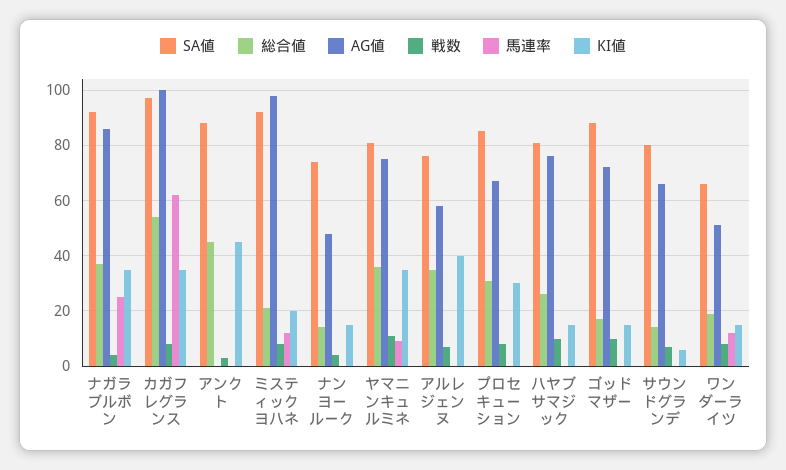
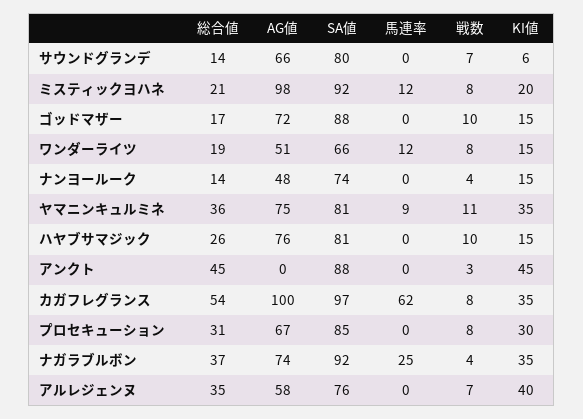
AG値, ナガラブルボン: 85 -> 74

